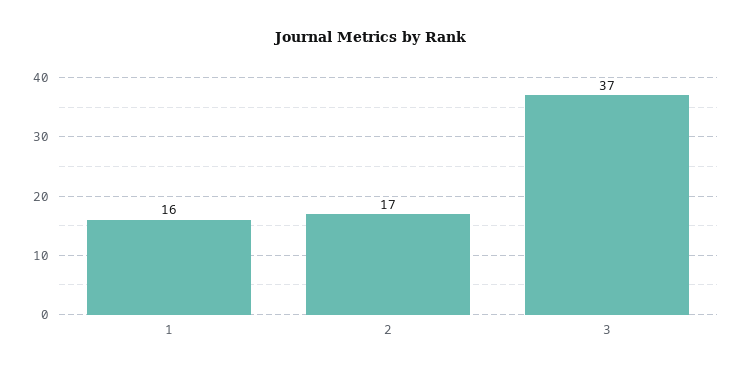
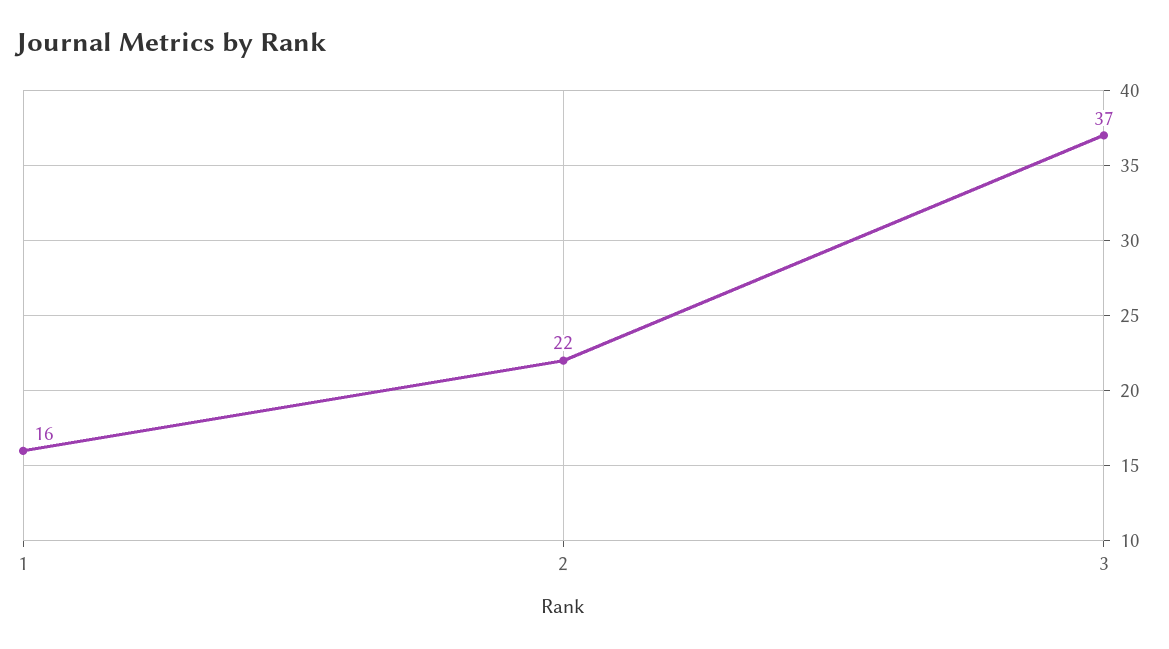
2: 17 -> 22

